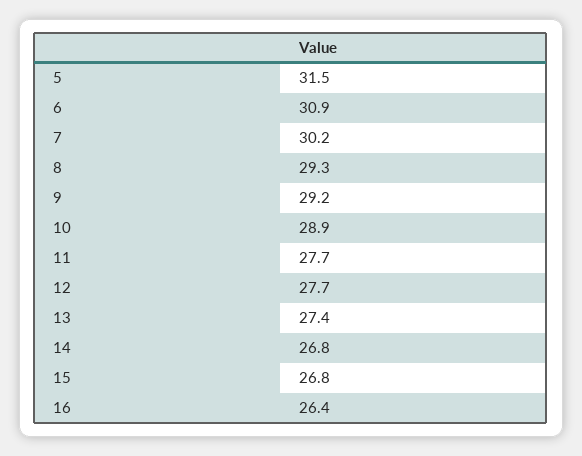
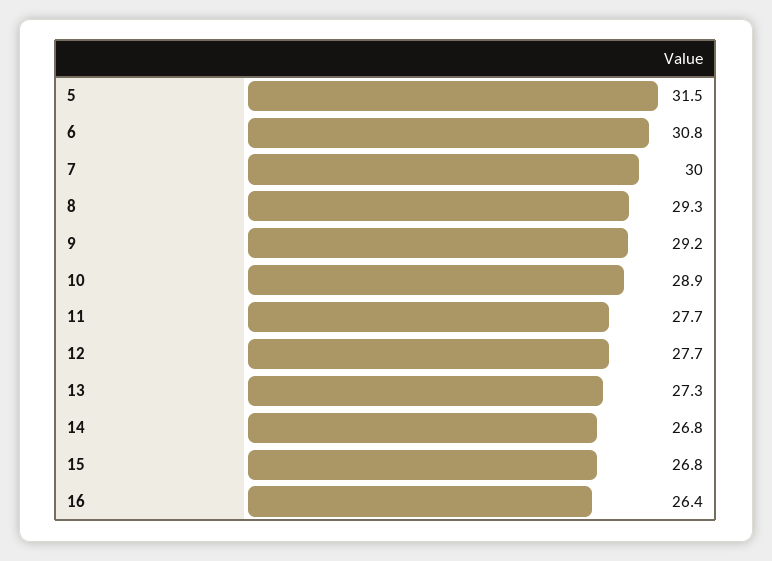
6: 30.9 -> 30.8
7: 30.2 -> 30
13: 27.4 -> 27.3

